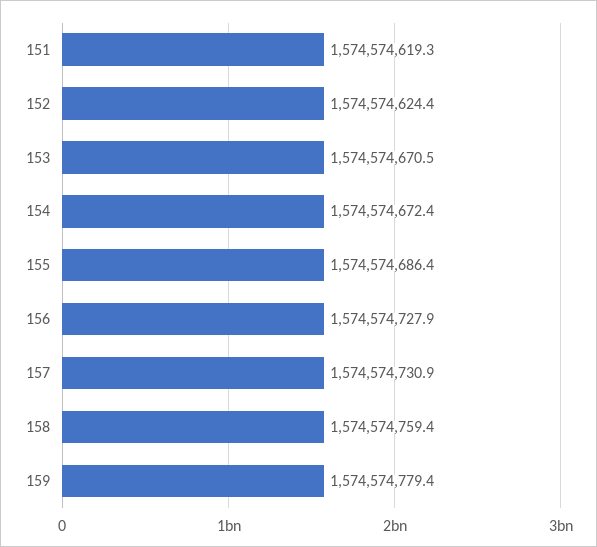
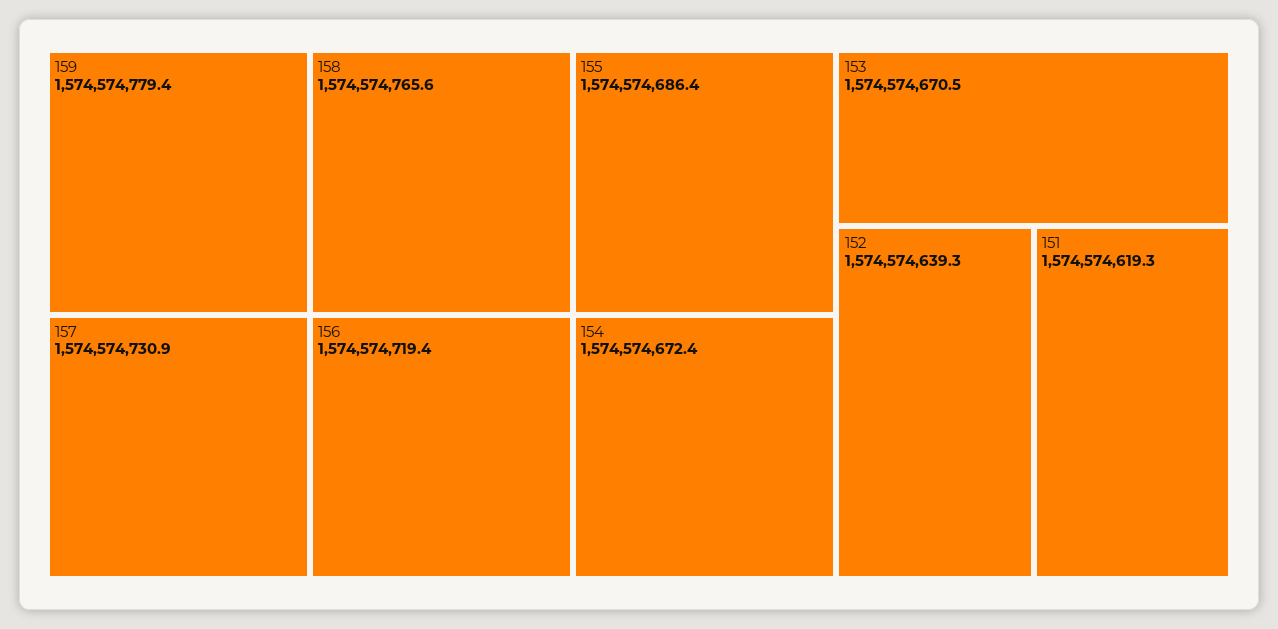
152: 1574574624.4 -> 1574574639.3
156: 1574574727.9 -> 1574574719.4
158: 1574574759.4 -> 1574574765.6

